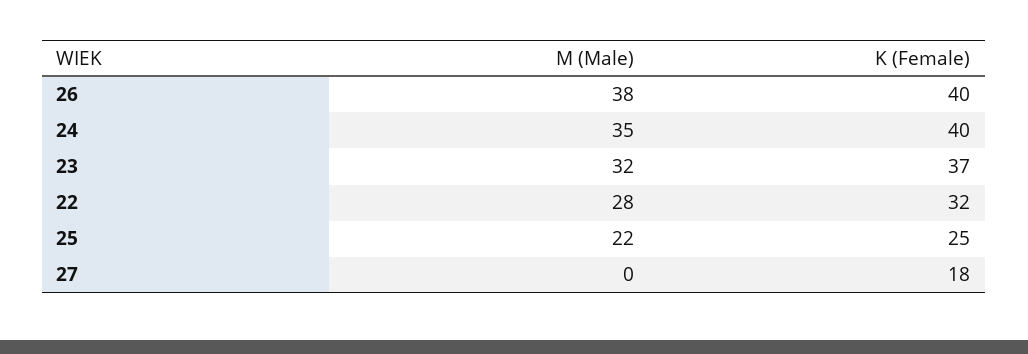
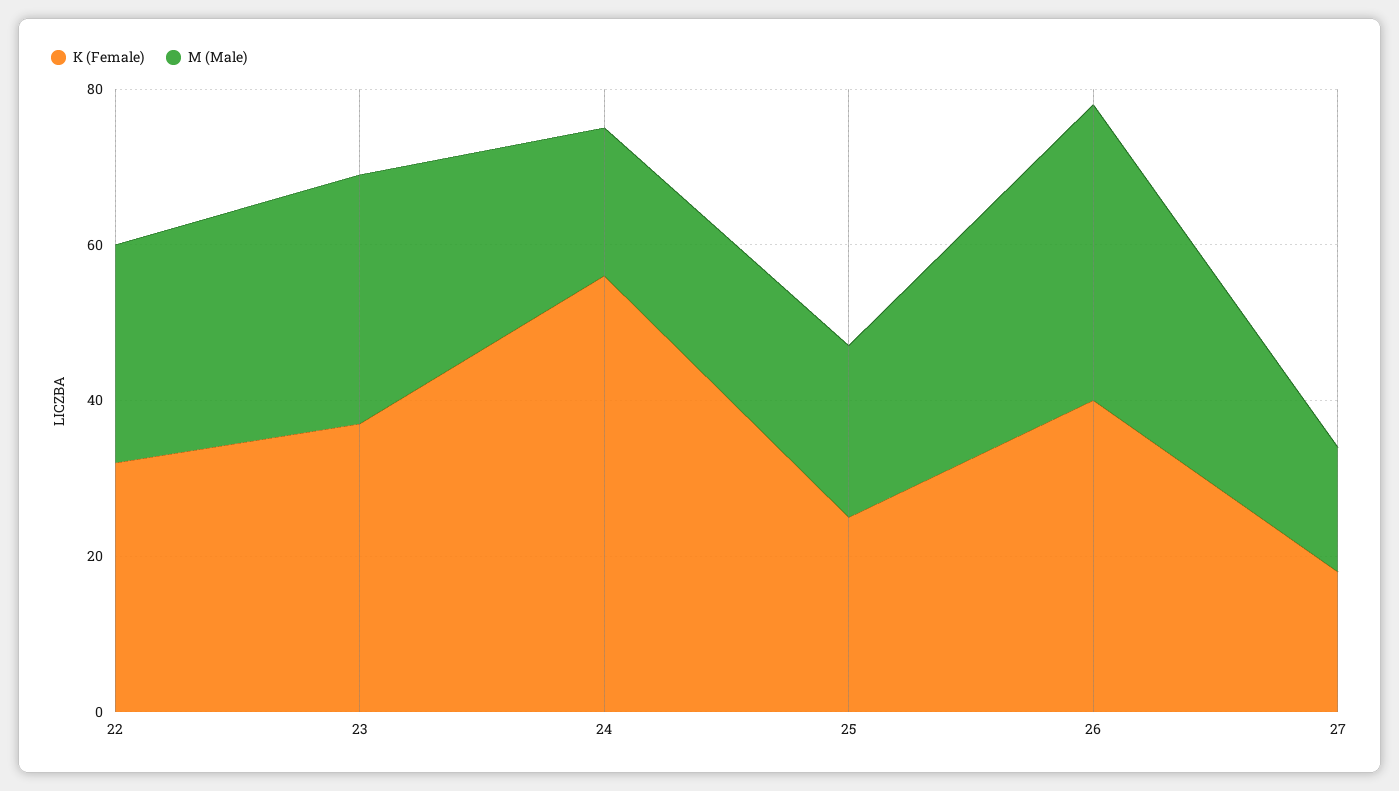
M (Male), 24: 35 -> 20
K (Female), 24: 40 -> 55
M (Male), 27: 0 -> 15

